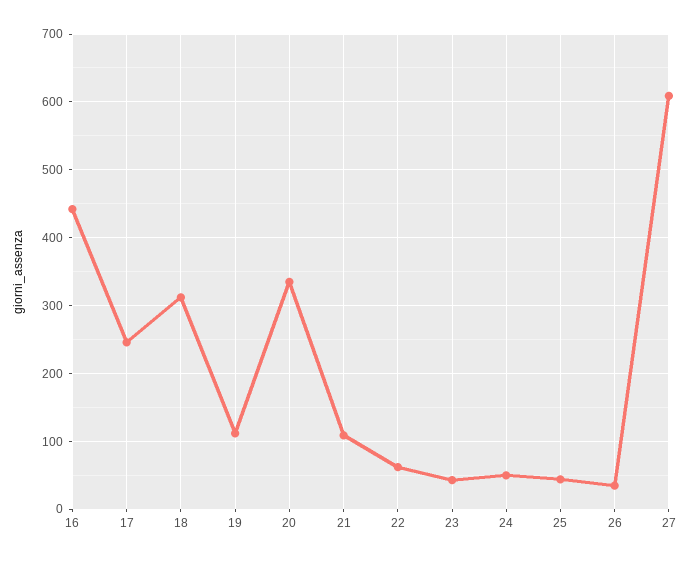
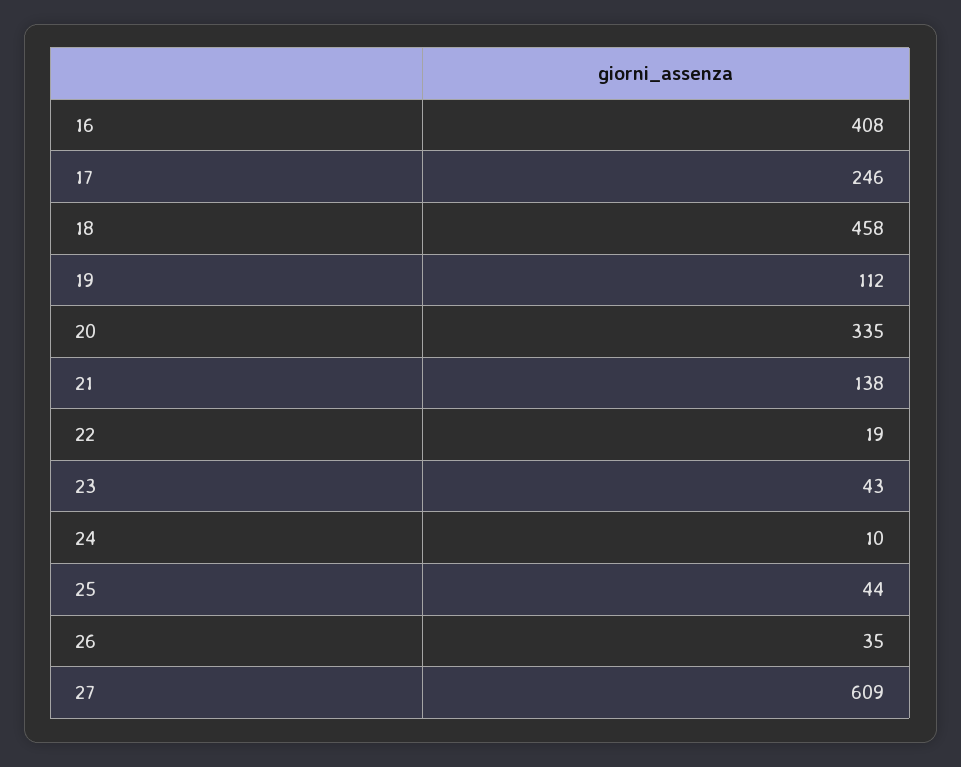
16: 440 -> 408
18: 310 -> 458
21: 110 -> 138
22: 60 -> 19
24: 50 -> 10

